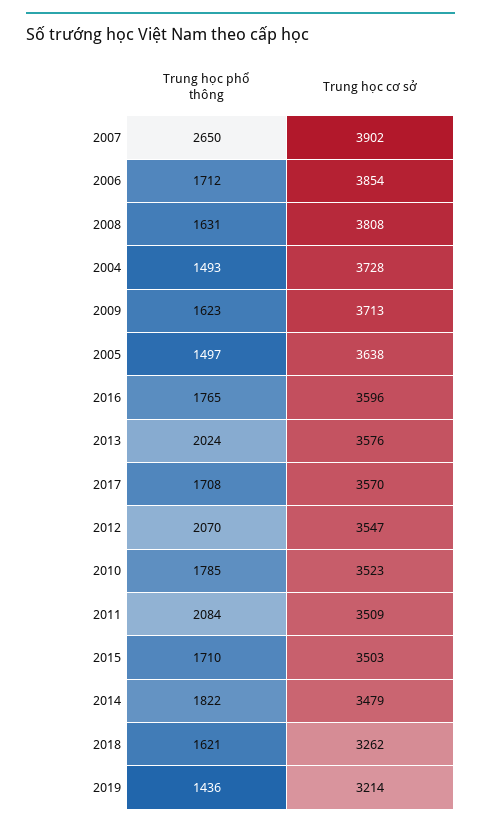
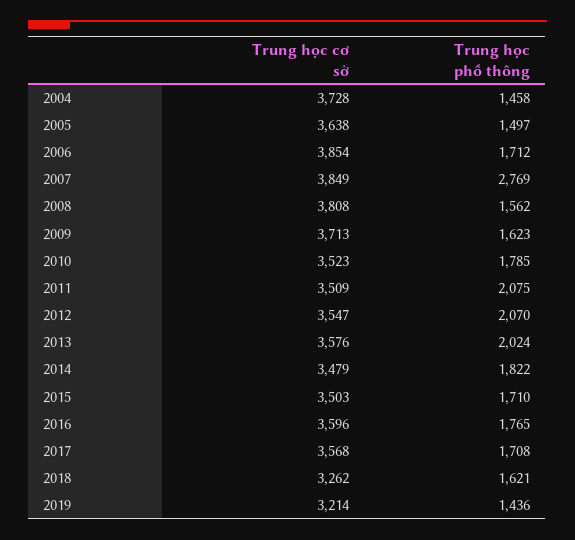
Trung học phổ thông, 2007: 2650 -> 2769
Trung học cơ sở, 2007: 3902 -> 3849
Trung học phổ thông, 2008: 1631 -> 1562
Trung học phổ thông, 2004: 1493 -> 1458
Trung học cơ sở, 2017: 3570 -> 3568
Trung học phổ thông, 2011: 2084 -> 2075

